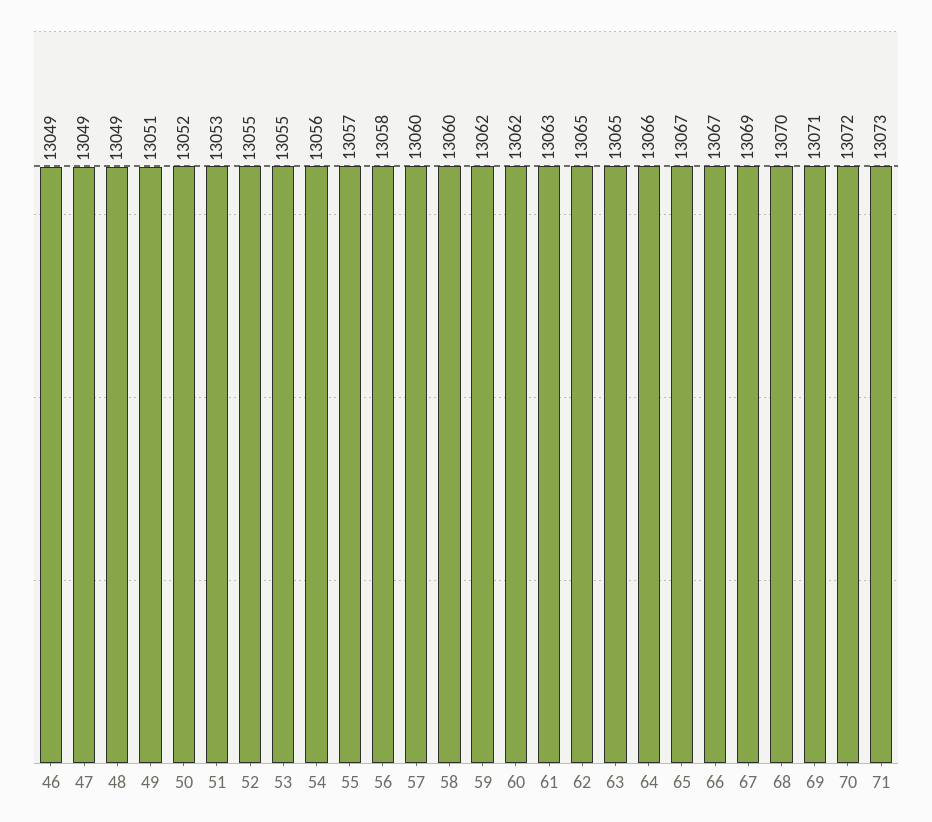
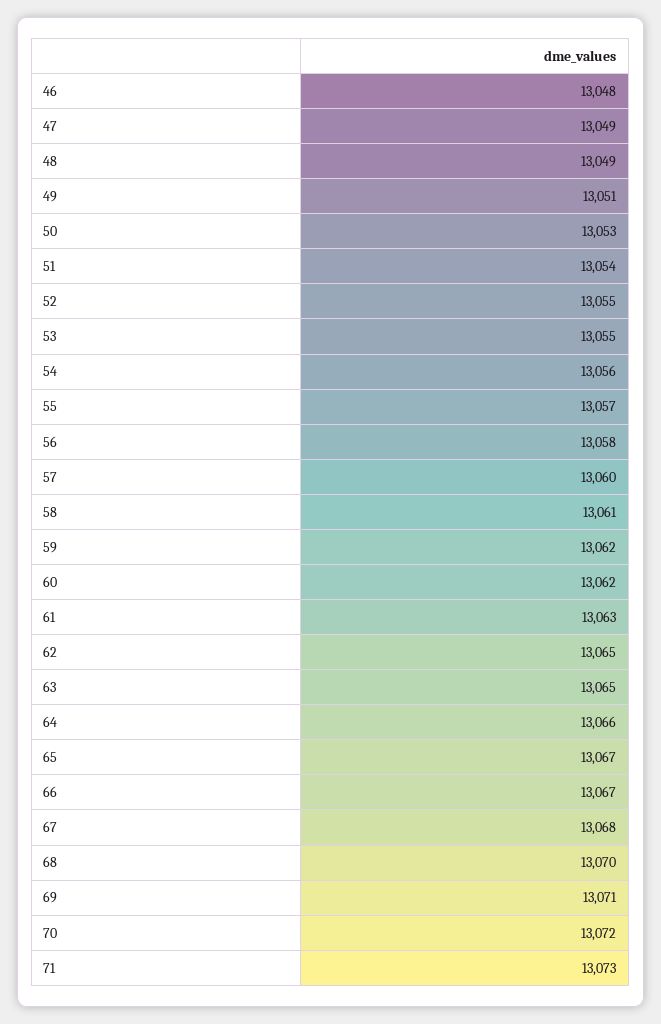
46: 13049 -> 13048
50: 13052 -> 13053
51: 13053 -> 13054
58: 13060 -> 13061
67: 13069 -> 13068

